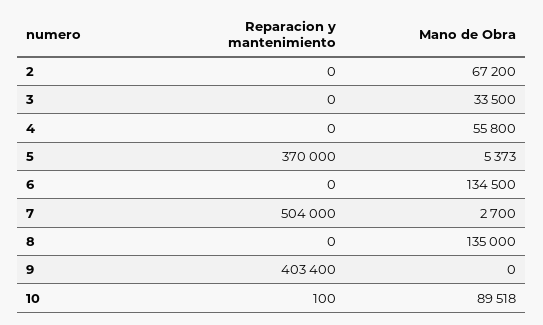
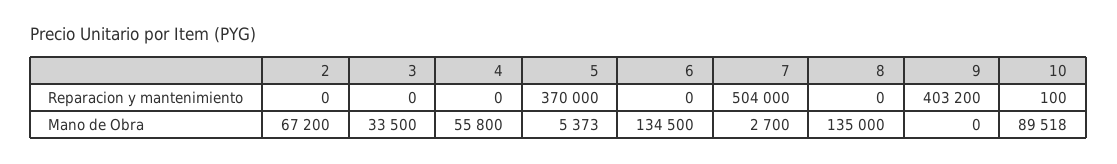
Reparacion y mantenimiento, 9: 403400 -> 403200

